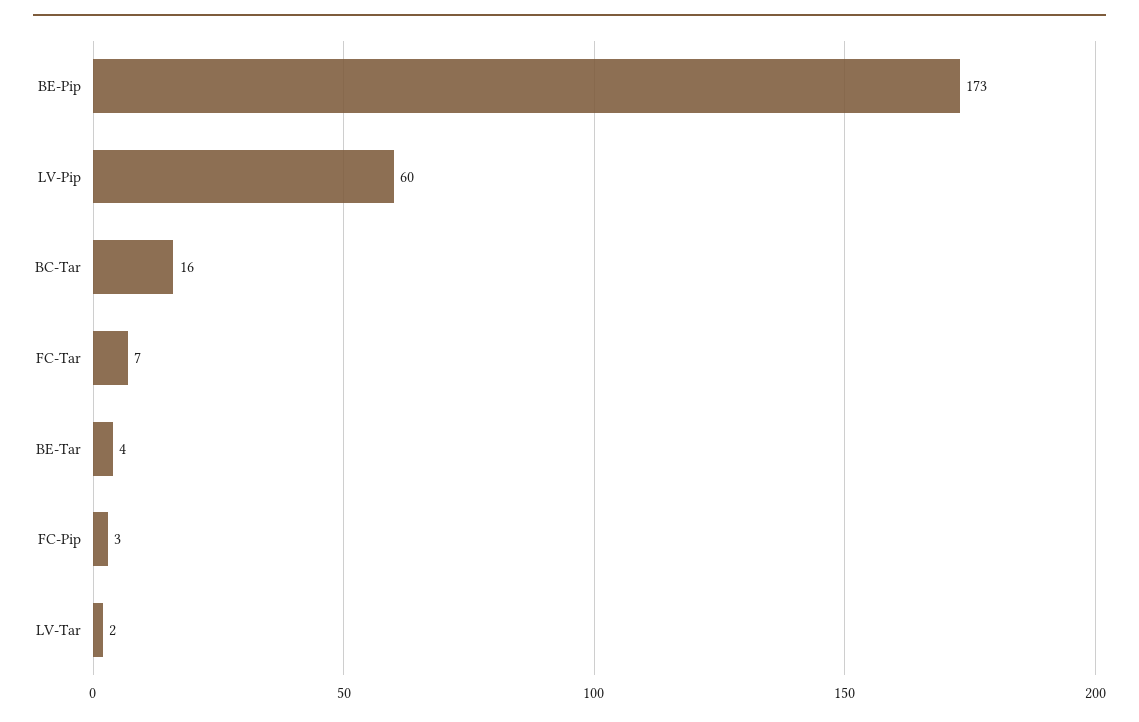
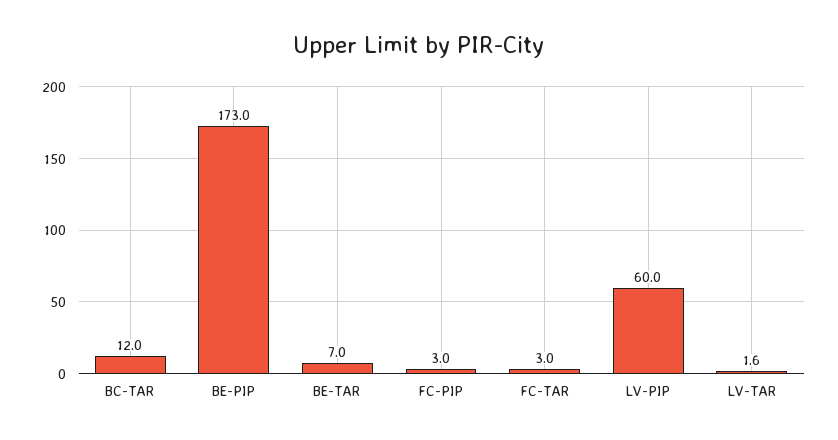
BC-Tar: 16 -> 12
FC-Tar: 7 -> 3
BE-Tar: 4 -> 7

